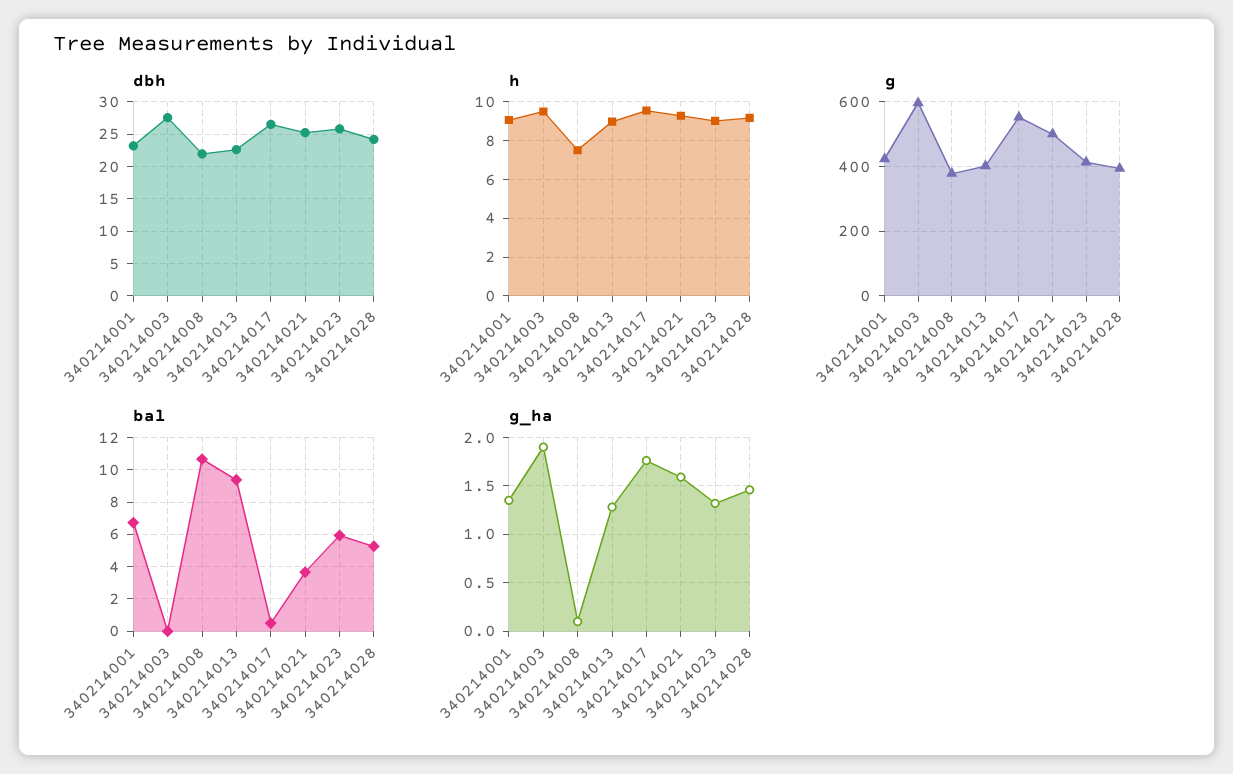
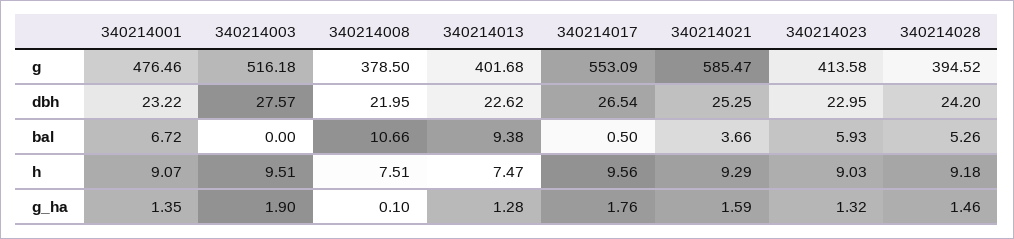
dbh, 340214023: 26 -> 22.95
h, 340214013: 9 -> 7.47
g, 340214001: 420 -> 476.46
g, 340214003: 600 -> 516.18
g, 340214021: 500 -> 585.47

